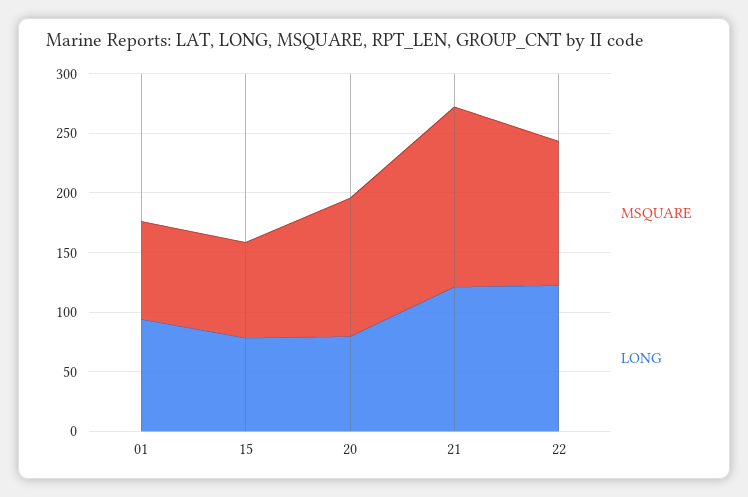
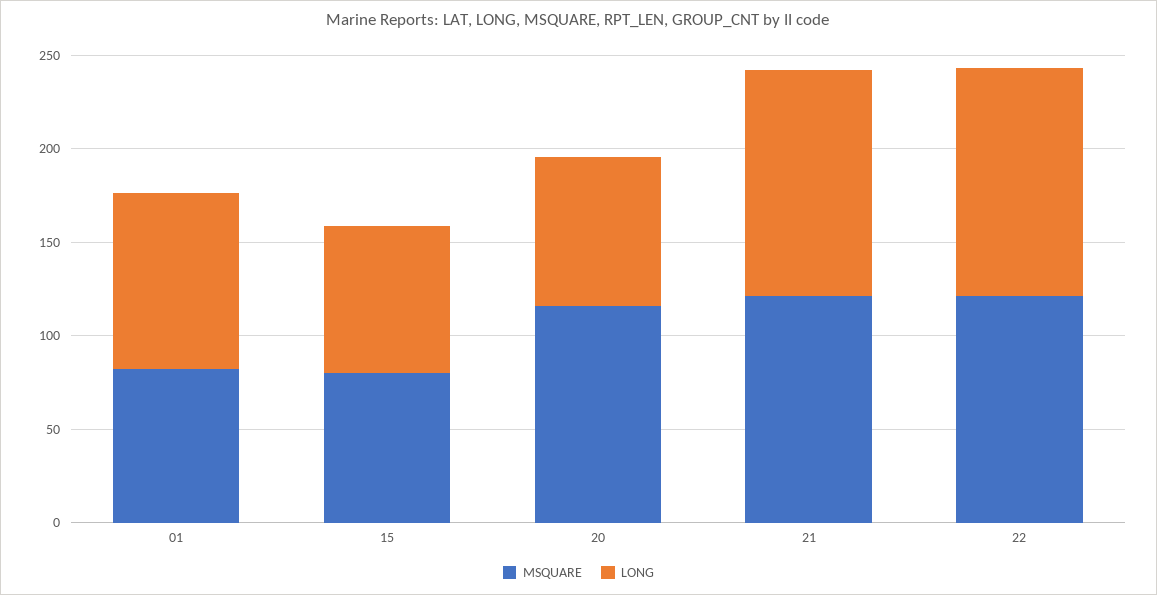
MSQUARE, 21: 150 -> 120

